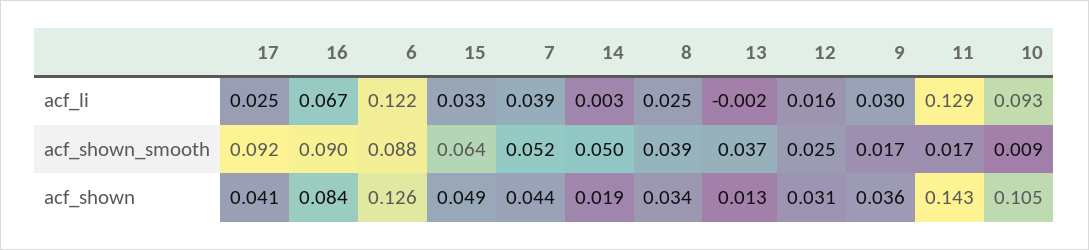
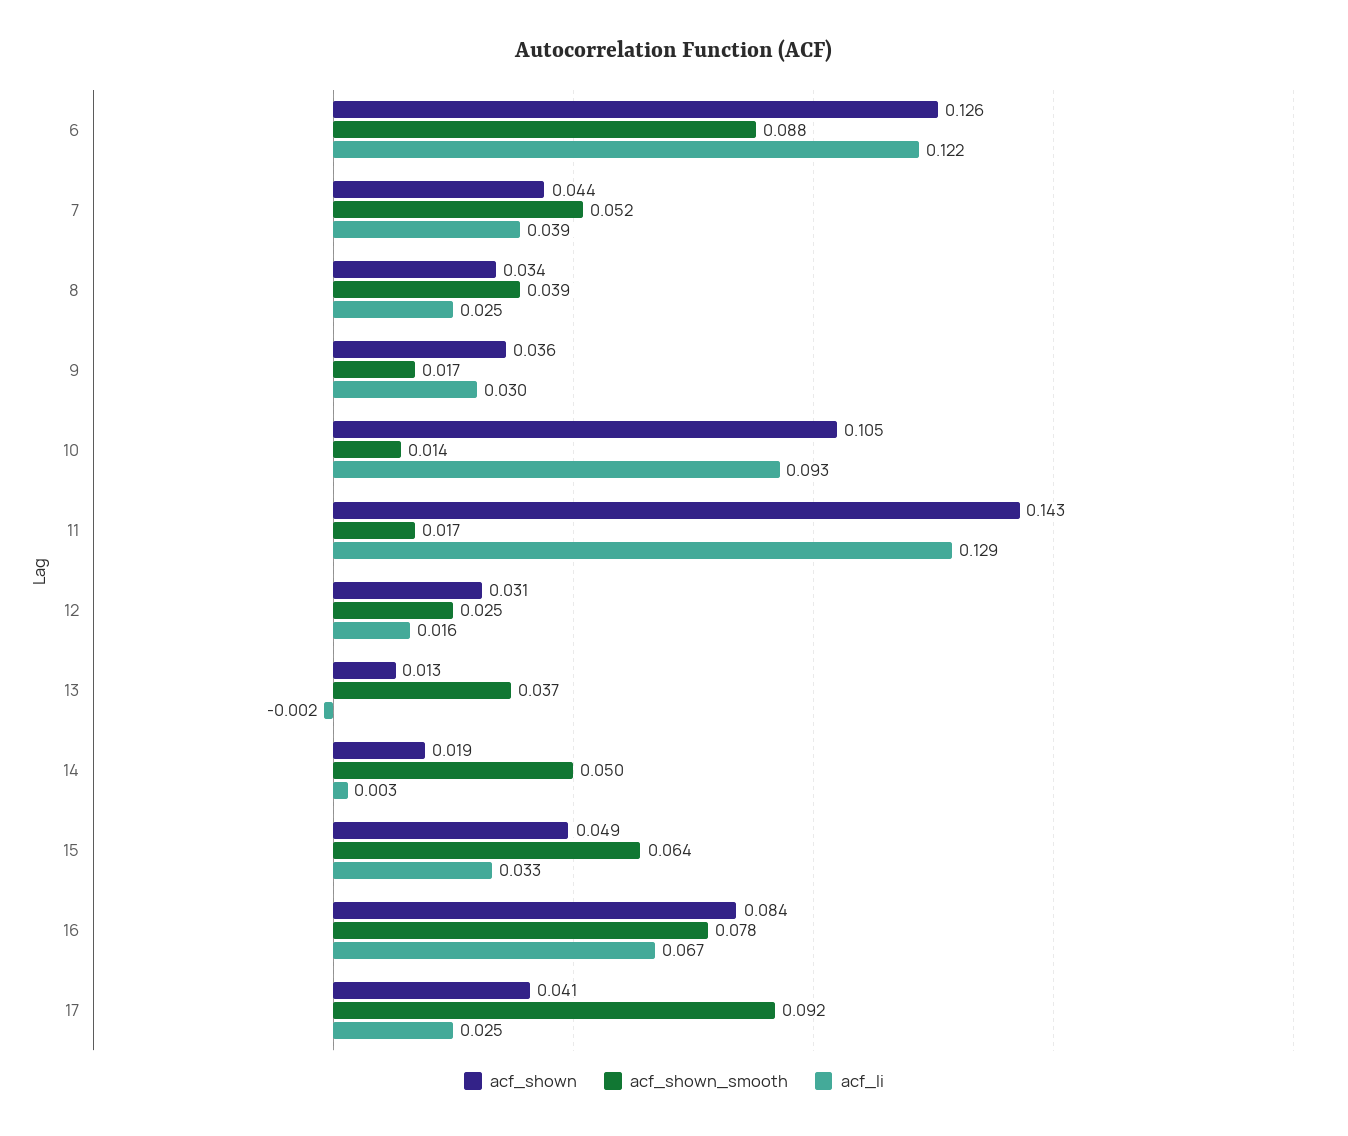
acf_shown_smooth, 16: 0.09 -> 0.078
acf_shown_smooth, 10: 0.009 -> 0.014

